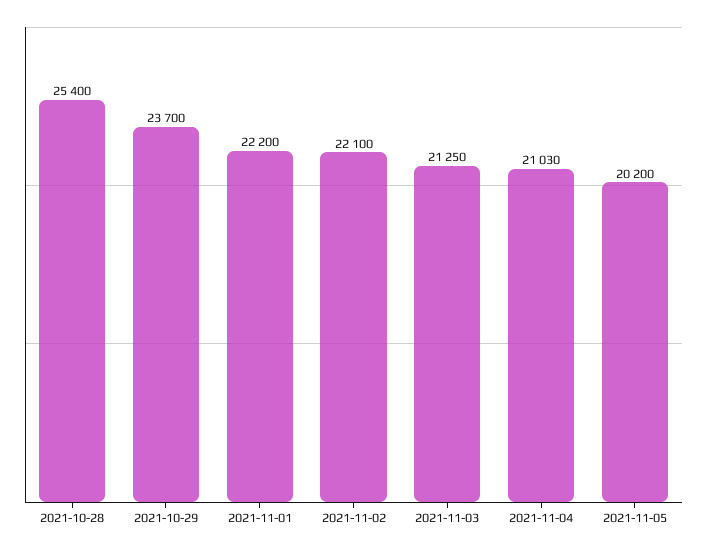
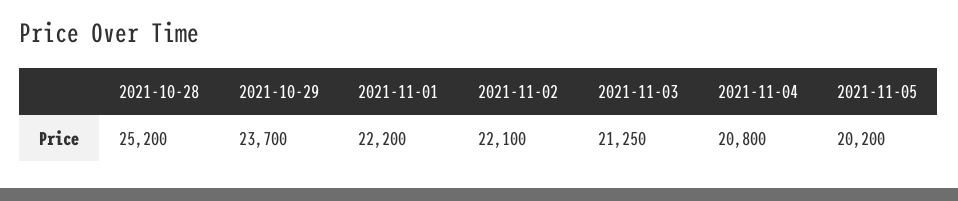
2021-10-28: 25400 -> 25200
2021-11-04: 21030 -> 20800

